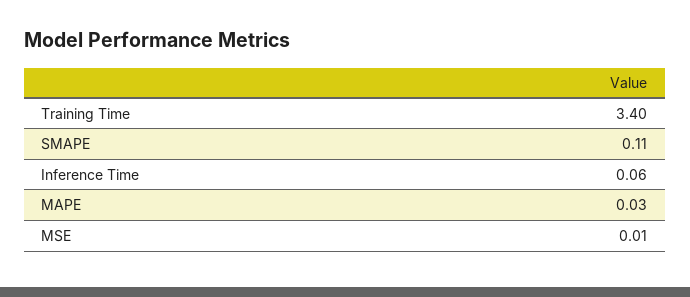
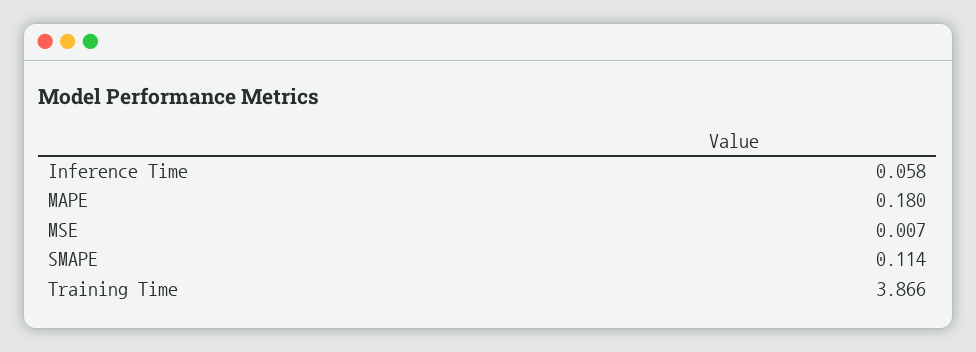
Training Time: 3.4 -> 3.866
MAPE: 0.03 -> 0.18

